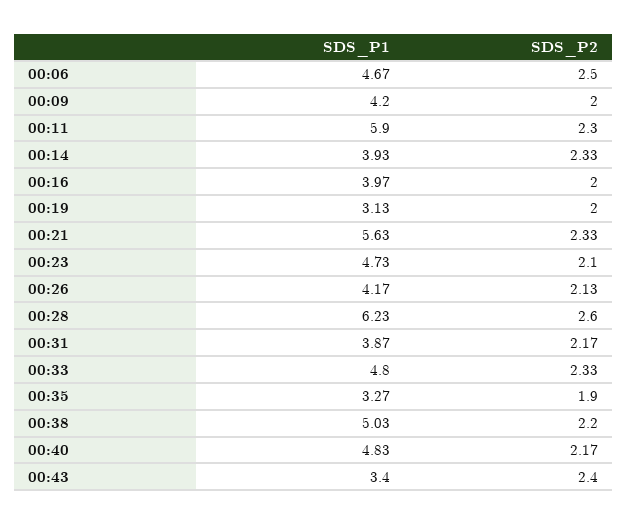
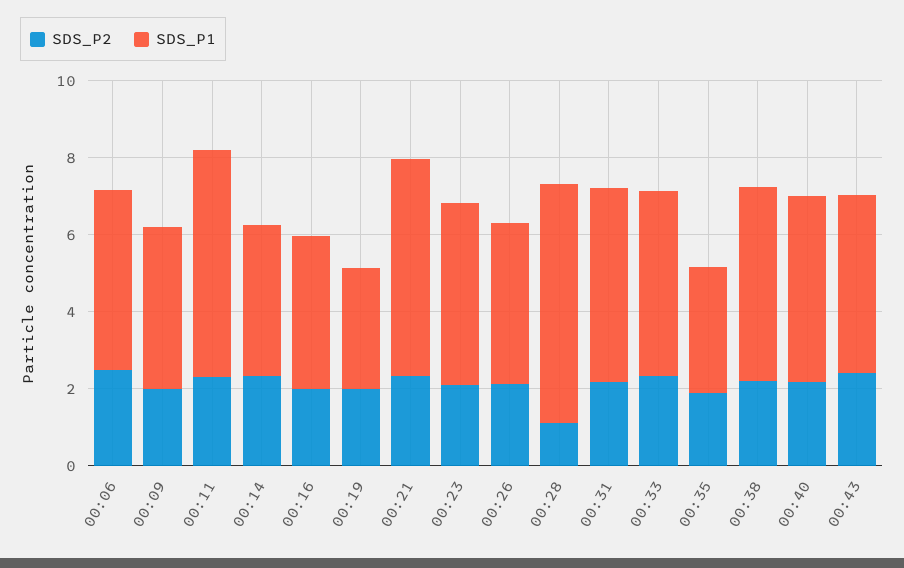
SDS_P2, 00:28: 2.6 -> 1
SDS_P1, 00:31: 3.87 -> 5
SDS_P1, 00:43: 3.4 -> 4.5

